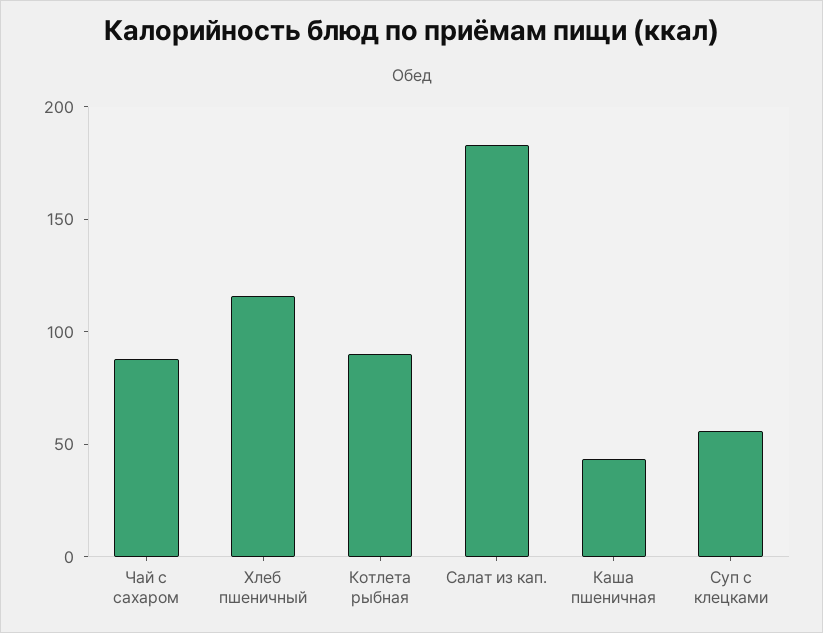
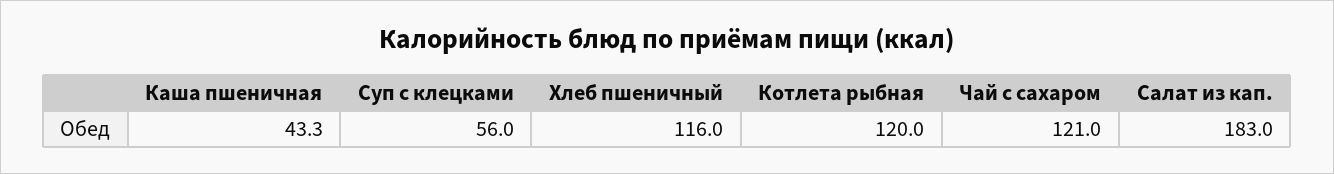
Чай с сахаром: 90 -> 121
Котлета рыбная: 90 -> 120

